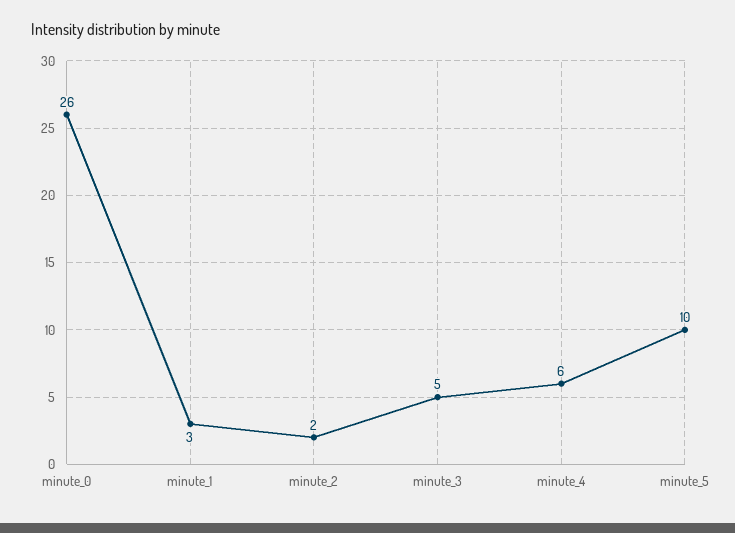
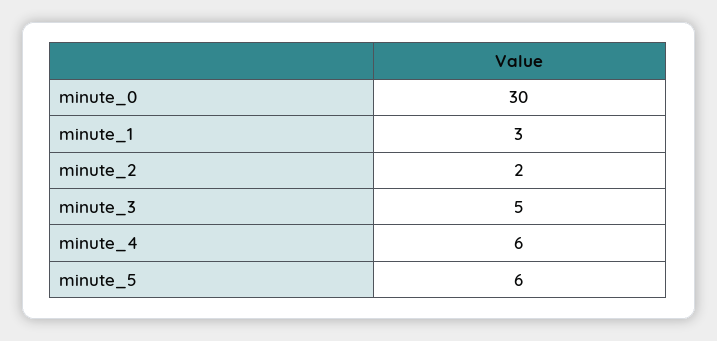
minute_0: 26 -> 30
minute_5: 10 -> 6

